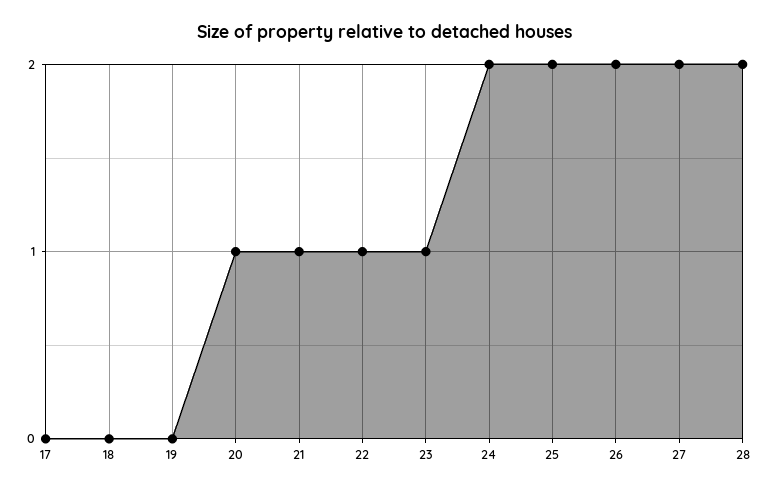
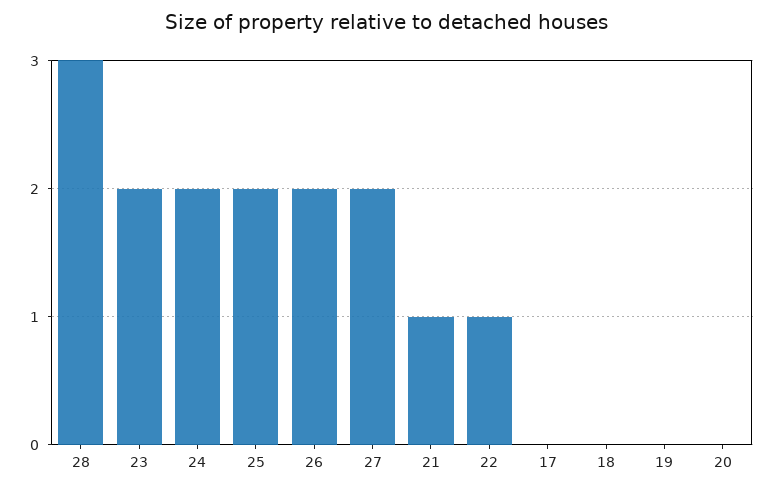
20: 1 -> 0
23: 1 -> 2
28: 2 -> 3

